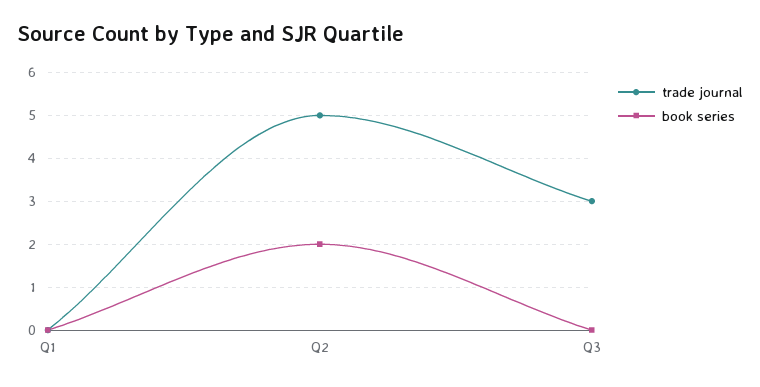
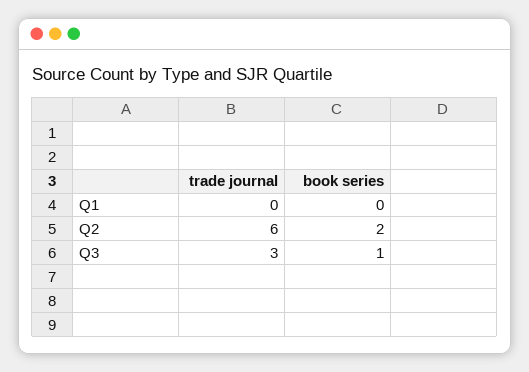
trade journal, Q2: 5 -> 6
book series, Q3: 0 -> 1

